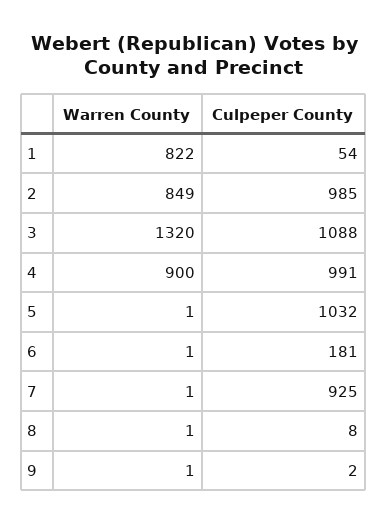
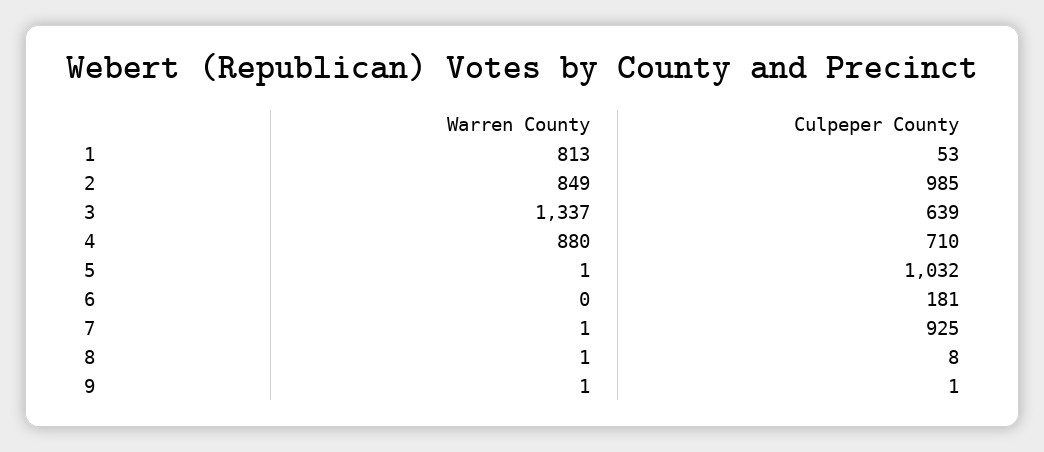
Warren County, 1: 822 -> 813
Culpeper County, 1: 54 -> 53
Warren County, 3: 1320 -> 1337
Culpeper County, 3: 1088 -> 639
Warren County, 4: 900 -> 880
Culpeper County, 4: 991 -> 710
Warren County, 6: 1 -> 0
Culpeper County, 9: 2 -> 1

